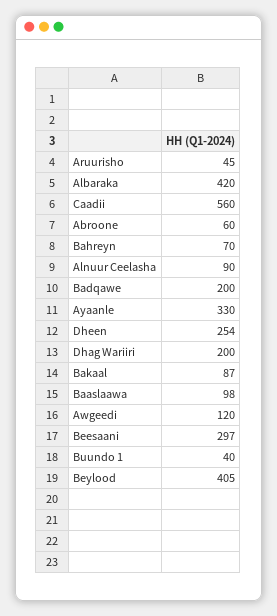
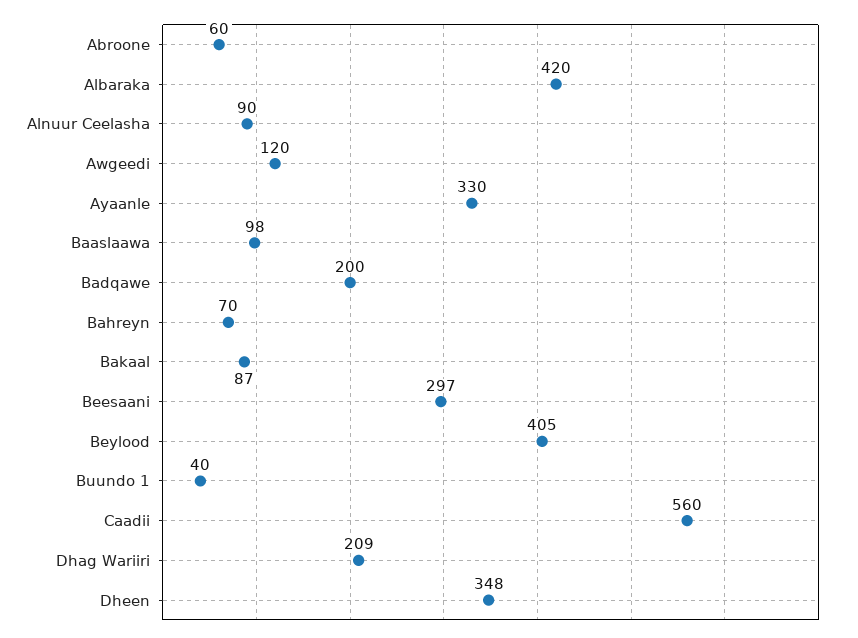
Aruurisho: 45 -> none
Dheen: 254 -> 348
Dhag Wariiri: 200 -> 209

